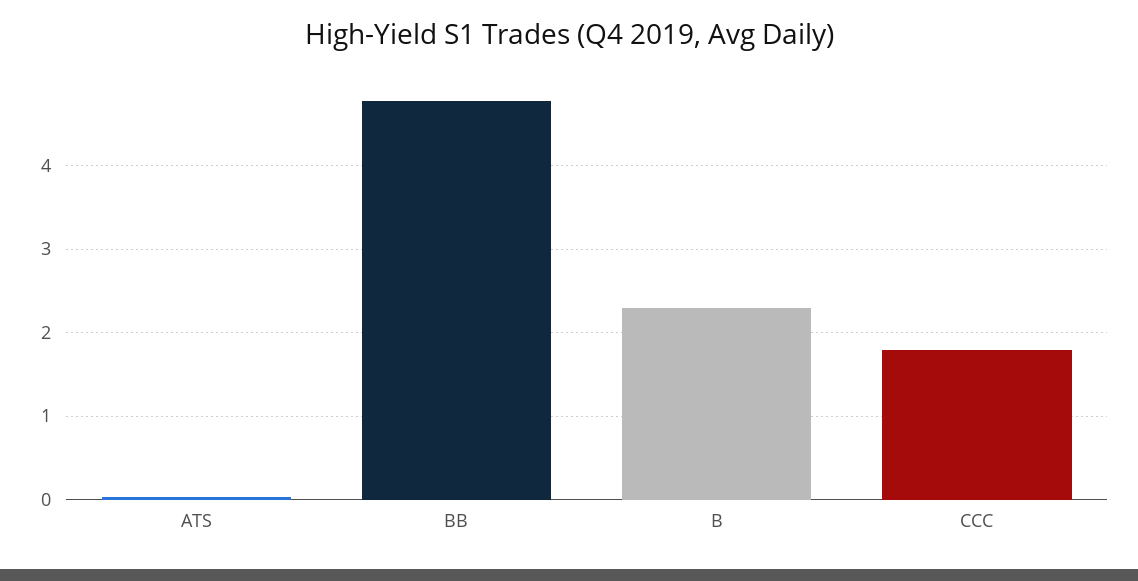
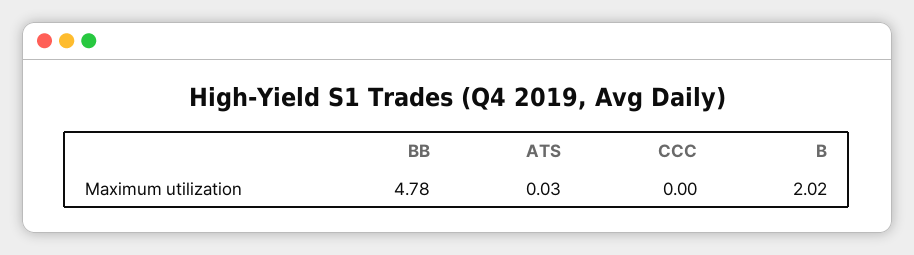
B: 2.3 -> 2.02
CCC: 1.8 -> 0

